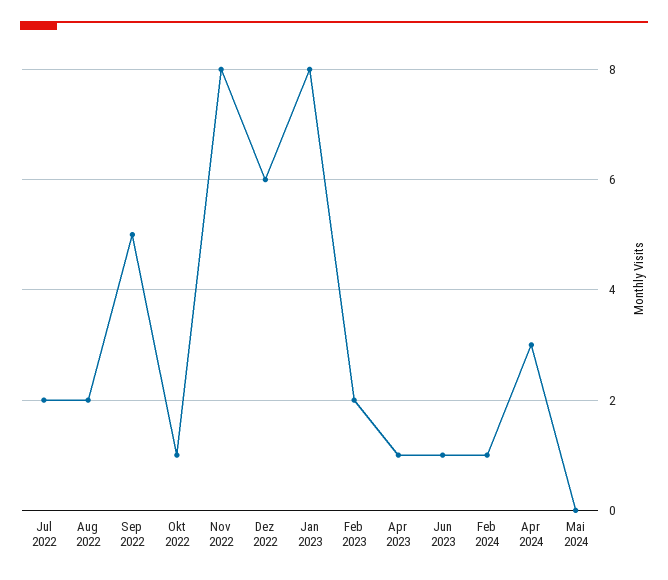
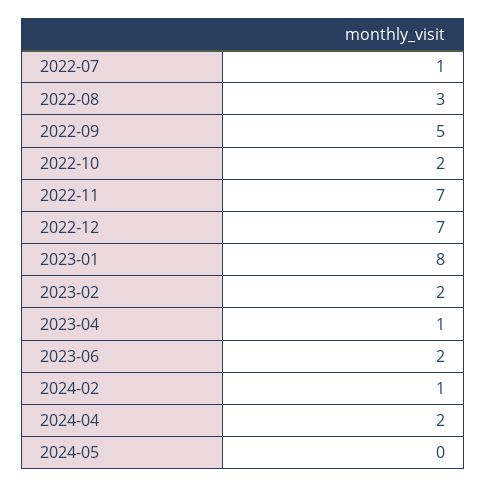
Jul 2022: 2 -> 1
Aug 2022: 2 -> 3
Okt 2022: 1 -> 2
Nov 2022: 8 -> 7
Dez 2022: 6 -> 7
Jun 2023: 1 -> 2
Apr 2024: 3 -> 2

